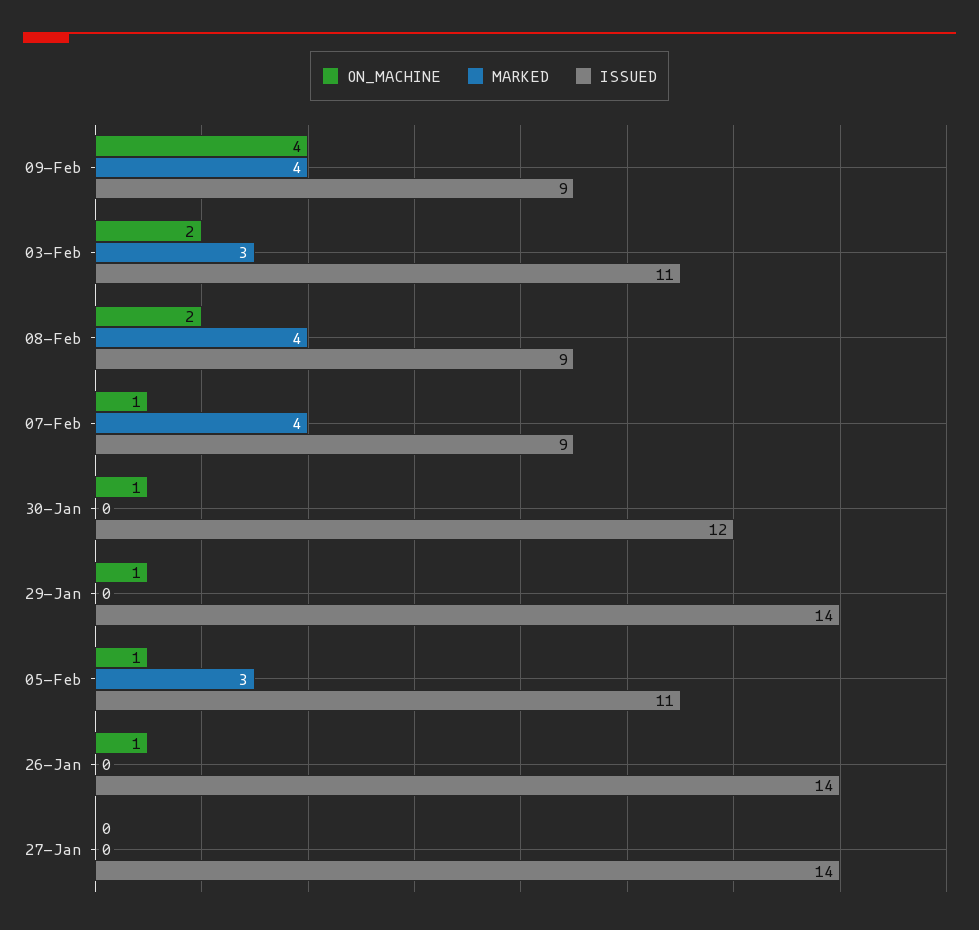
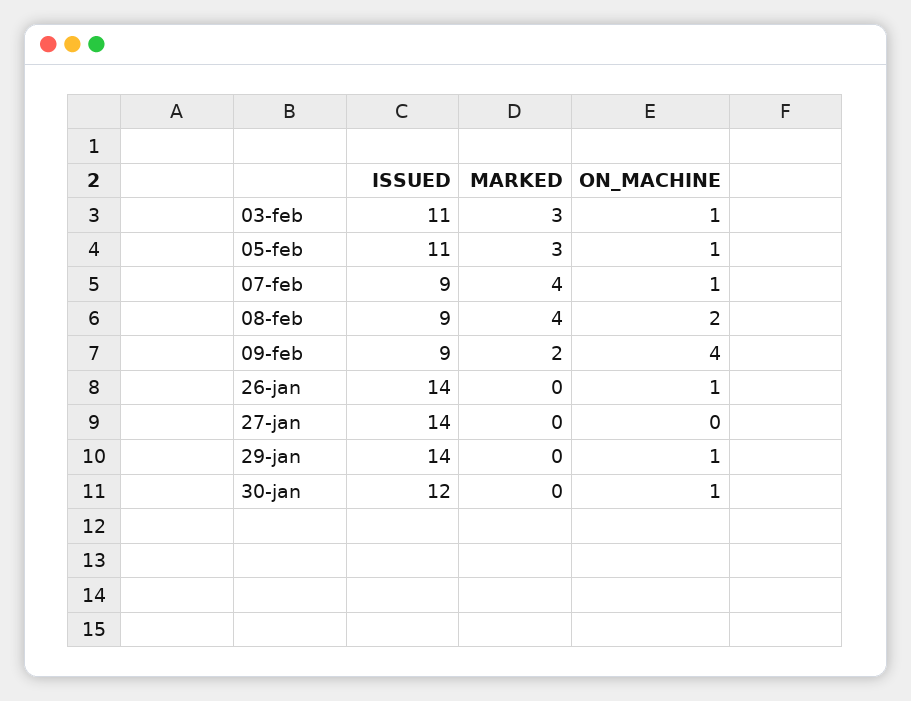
MARKED, 09-Feb: 4 -> 2
ON_MACHINE, 03-Feb: 2 -> 1

